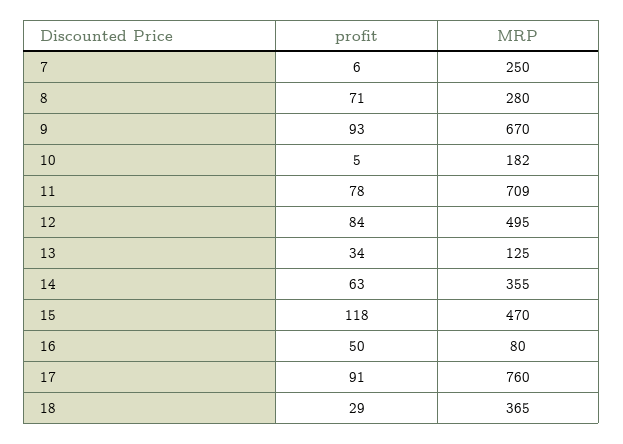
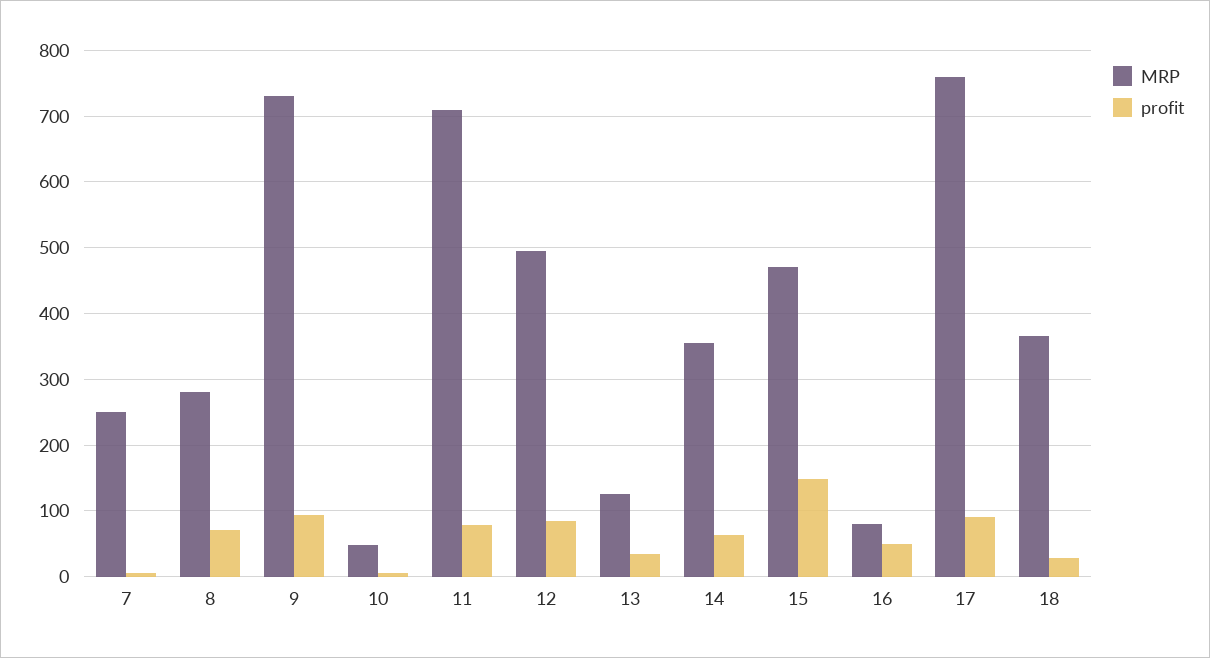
MRP, 9: 670 -> 730
MRP, 10: 182 -> 50
profit, 15: 118 -> 150

